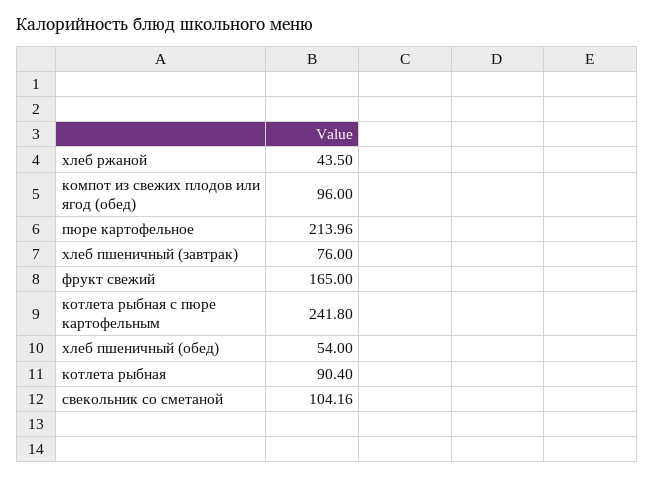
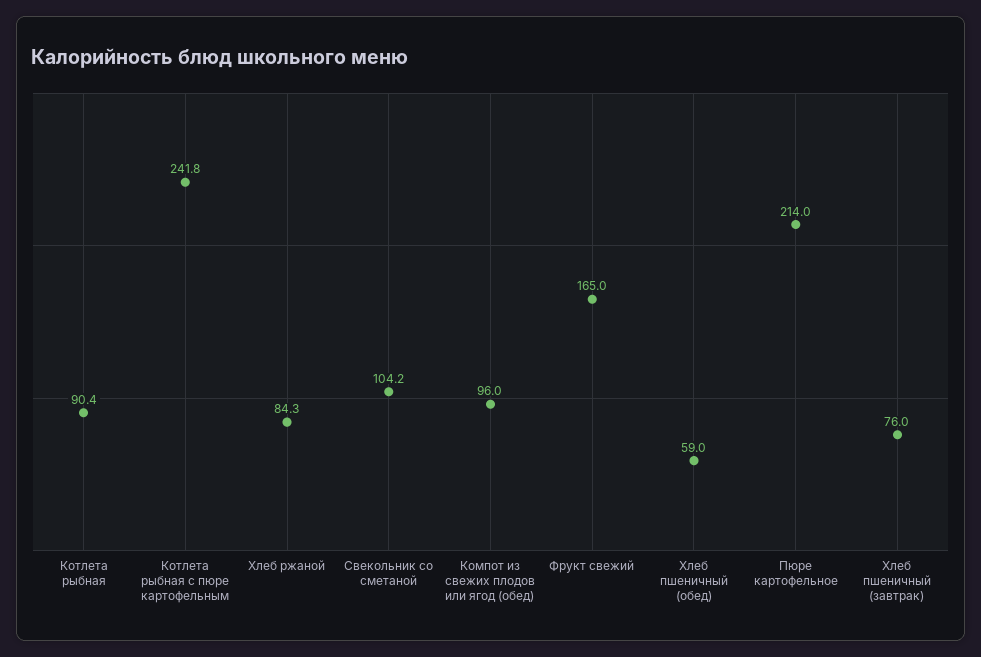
хлеб ржаной: 43.5 -> 84.3
хлеб пшеничный (обед): 54 -> 59

